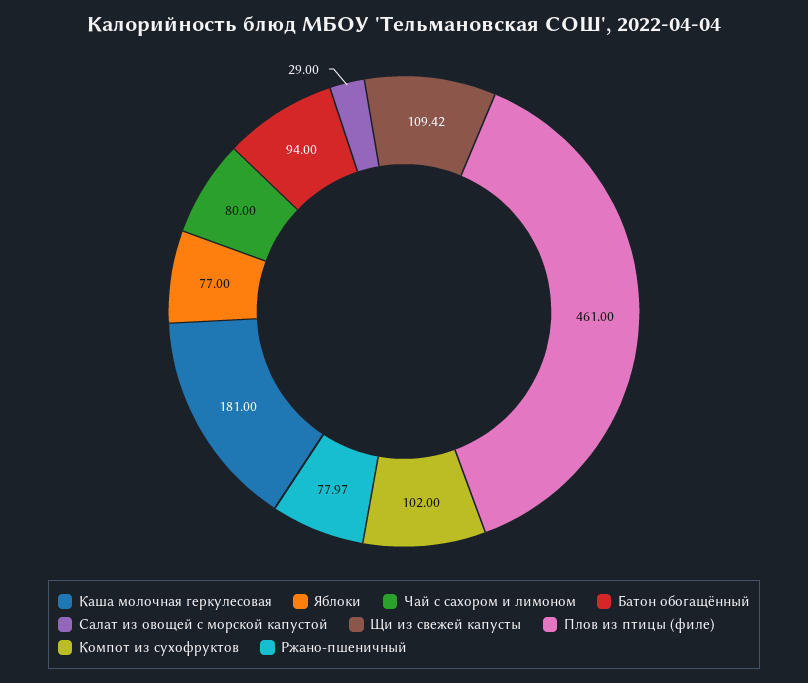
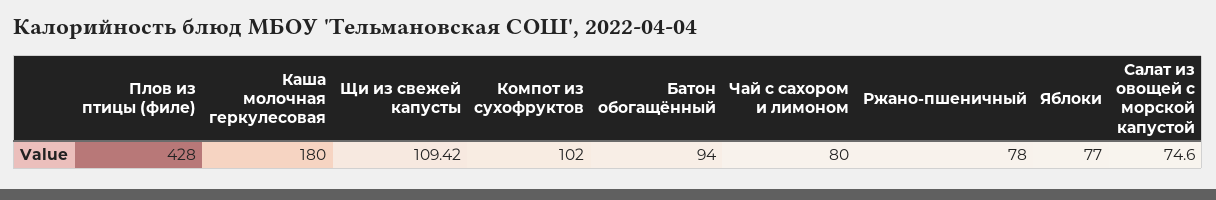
Каша молочная геркулесовая: 181 -> 180
Салат из овощей с морской капустой: 29 -> 74.6
Плов из птицы (филе): 461 -> 428
Ржано-пшеничный: 77.97 -> 78

